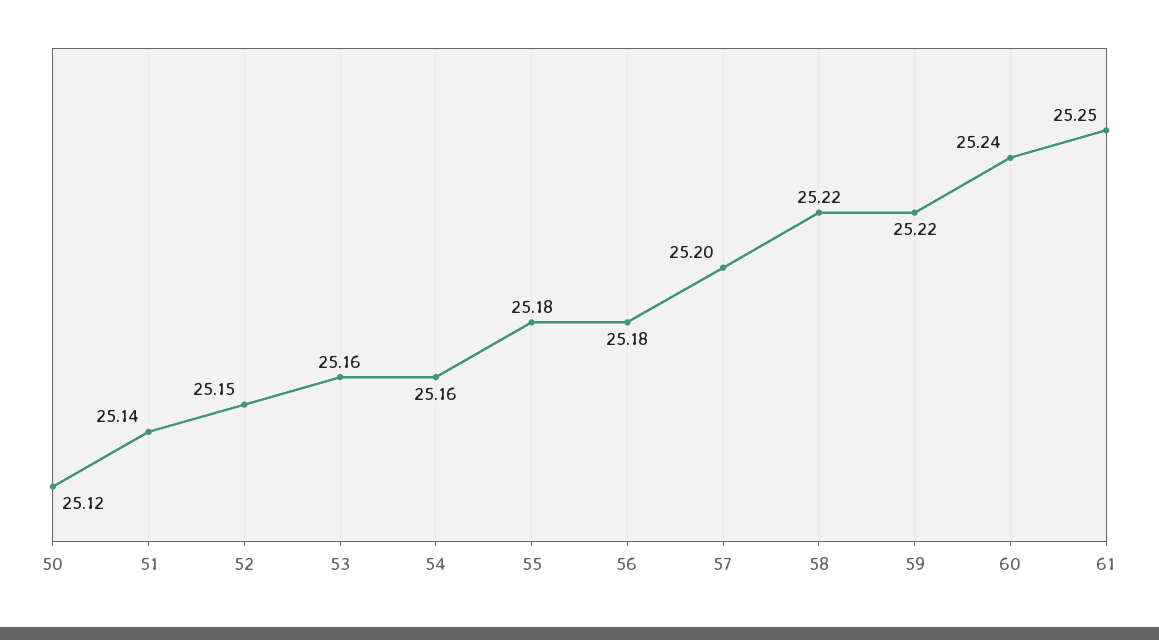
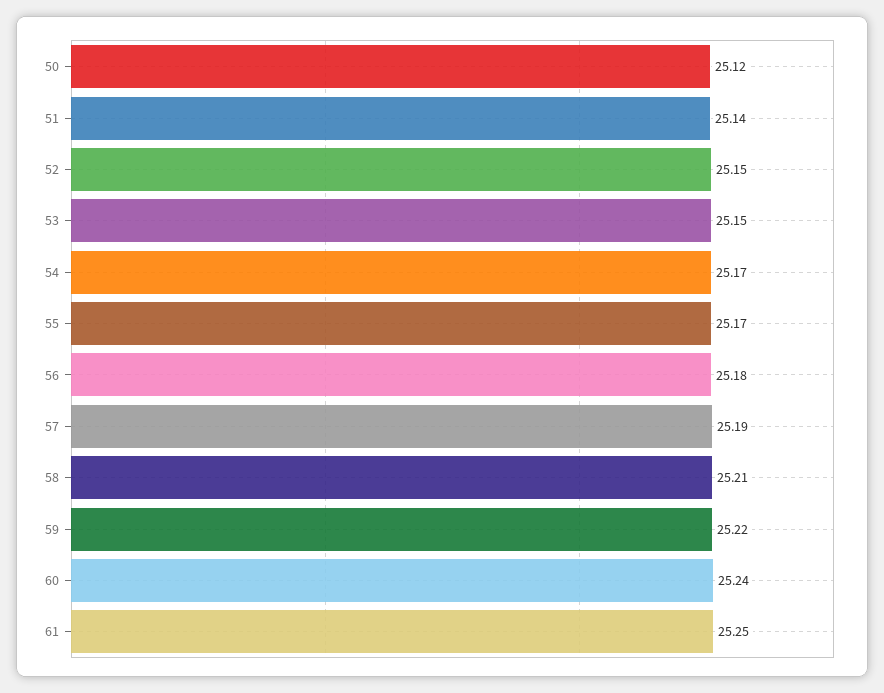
53: 25.16 -> 25.15
54: 25.16 -> 25.17
55: 25.18 -> 25.17
57: 25.2 -> 25.19
58: 25.22 -> 25.21

